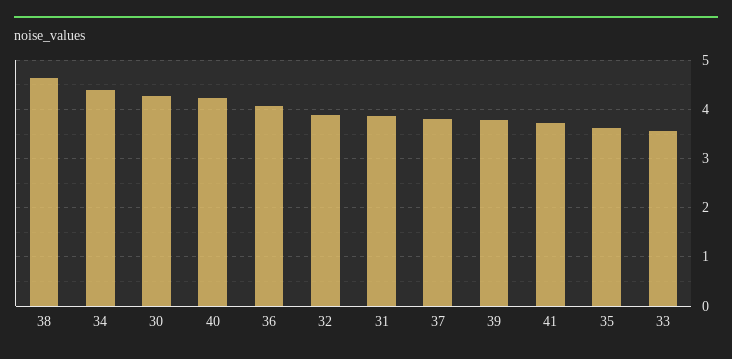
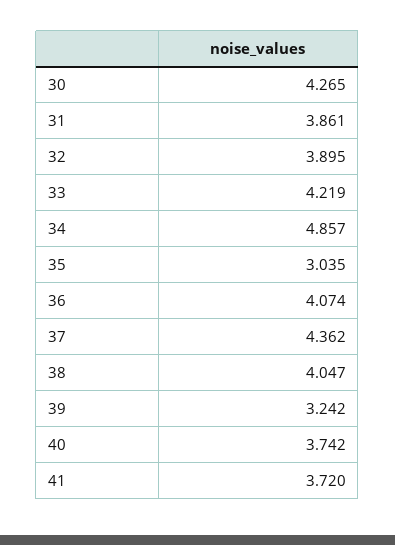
38: 4.6 -> 4.047
34: 4.4 -> 4.857
40: 4.2 -> 3.742
37: 3.8 -> 4.362
39: 3.8 -> 3.242
35: 3.6 -> 3.035
33: 3.6 -> 4.219

